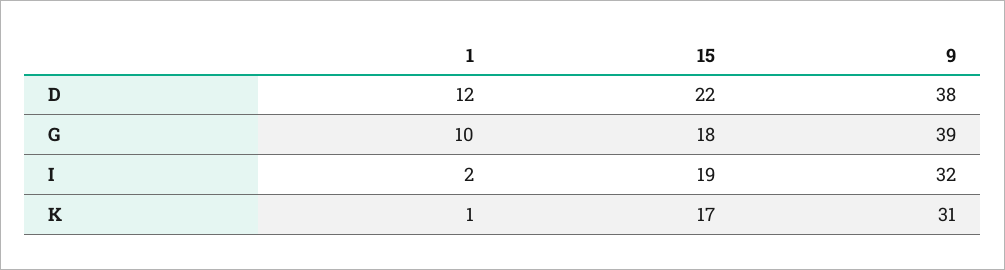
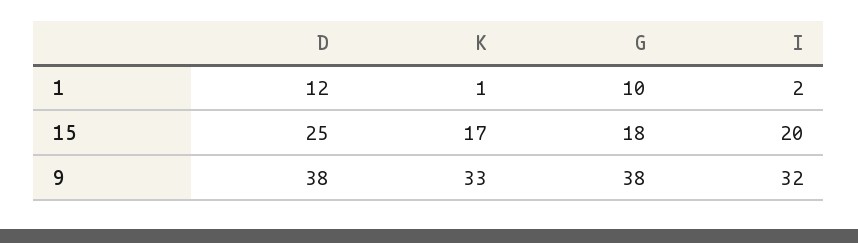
15, D: 22 -> 25
9, G: 39 -> 38
15, I: 19 -> 20
9, K: 31 -> 33

